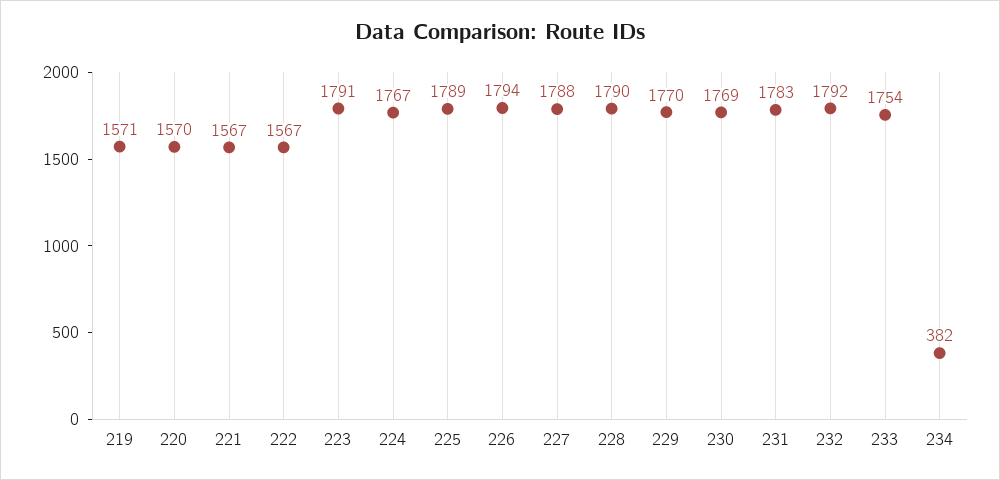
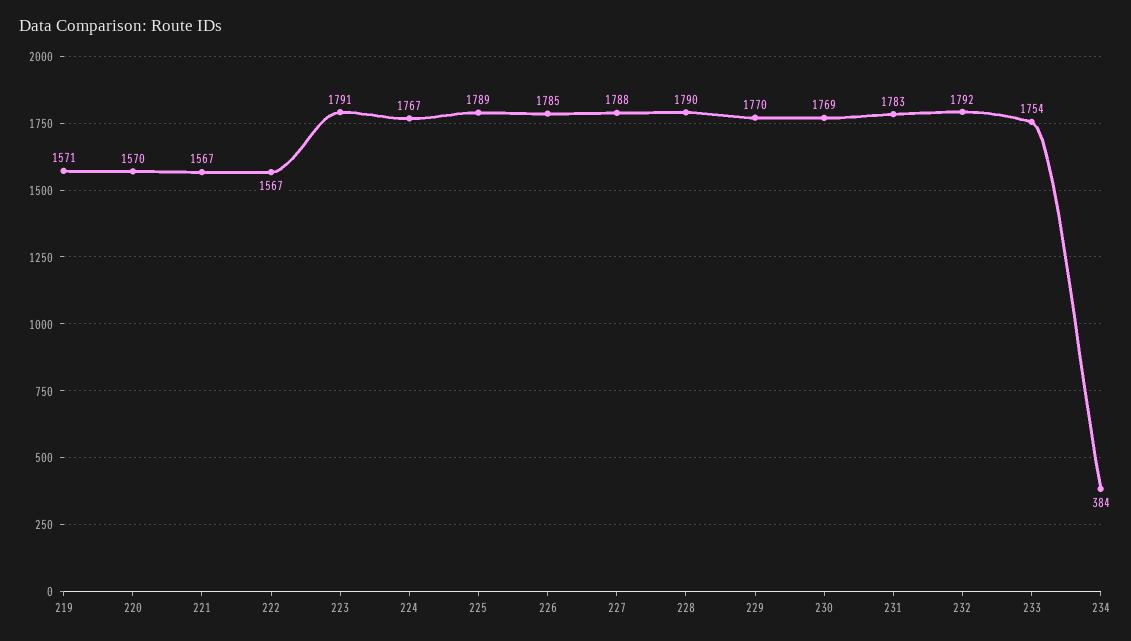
226: 1794 -> 1785
234: 382 -> 384

